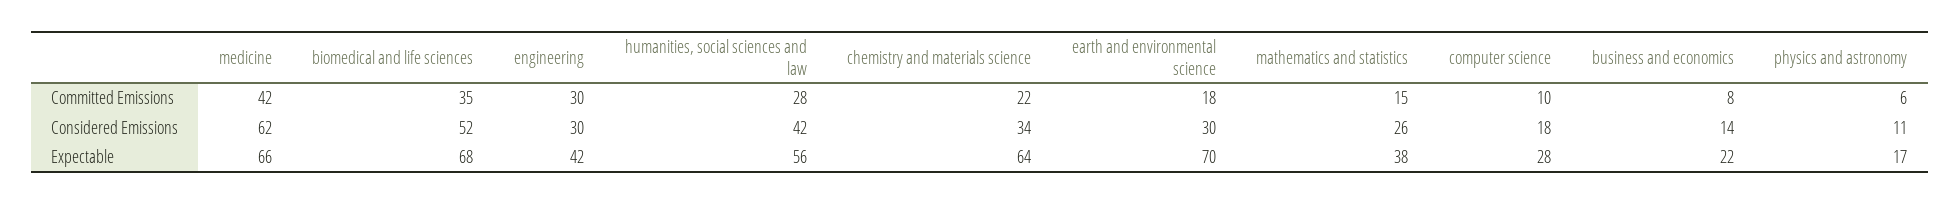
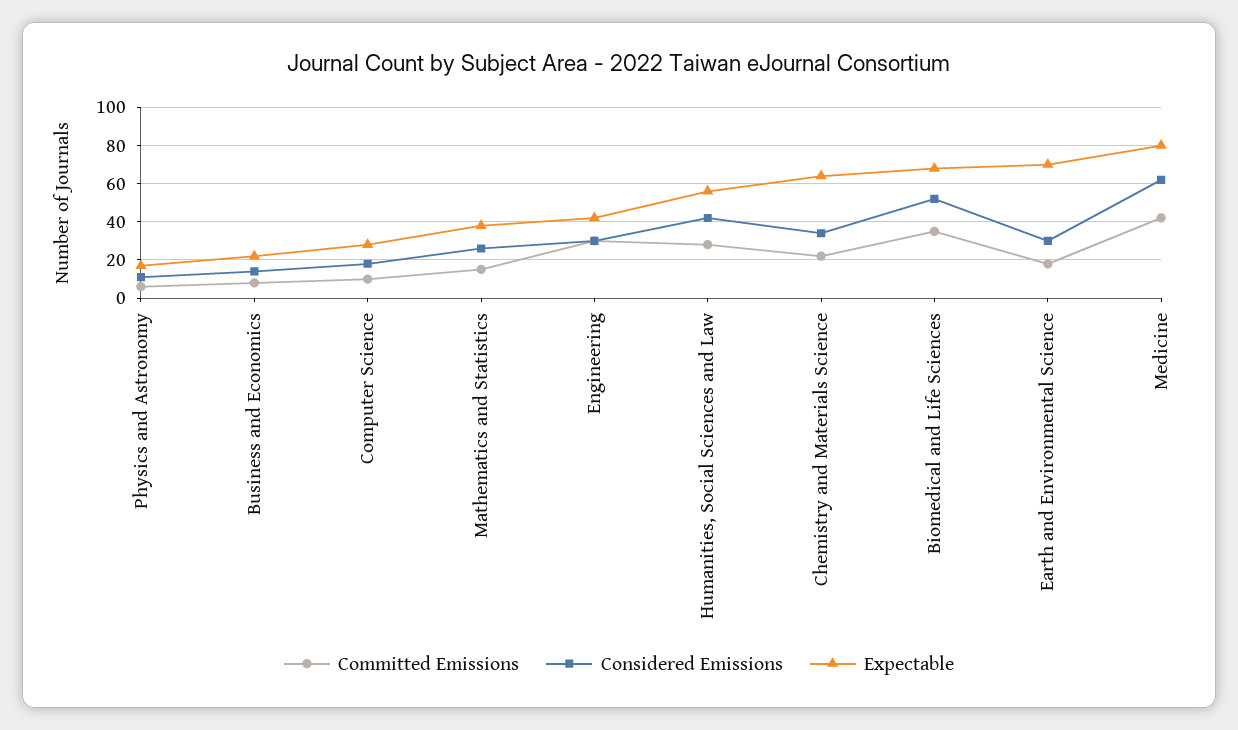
Expectable, medicine: 66 -> 80

